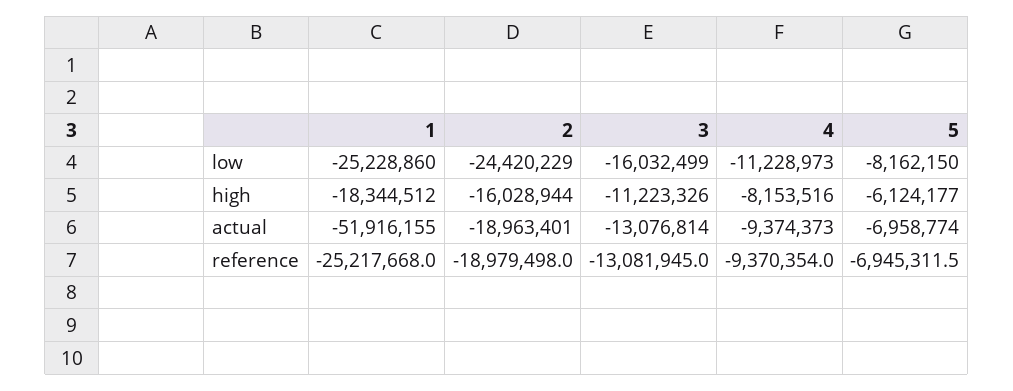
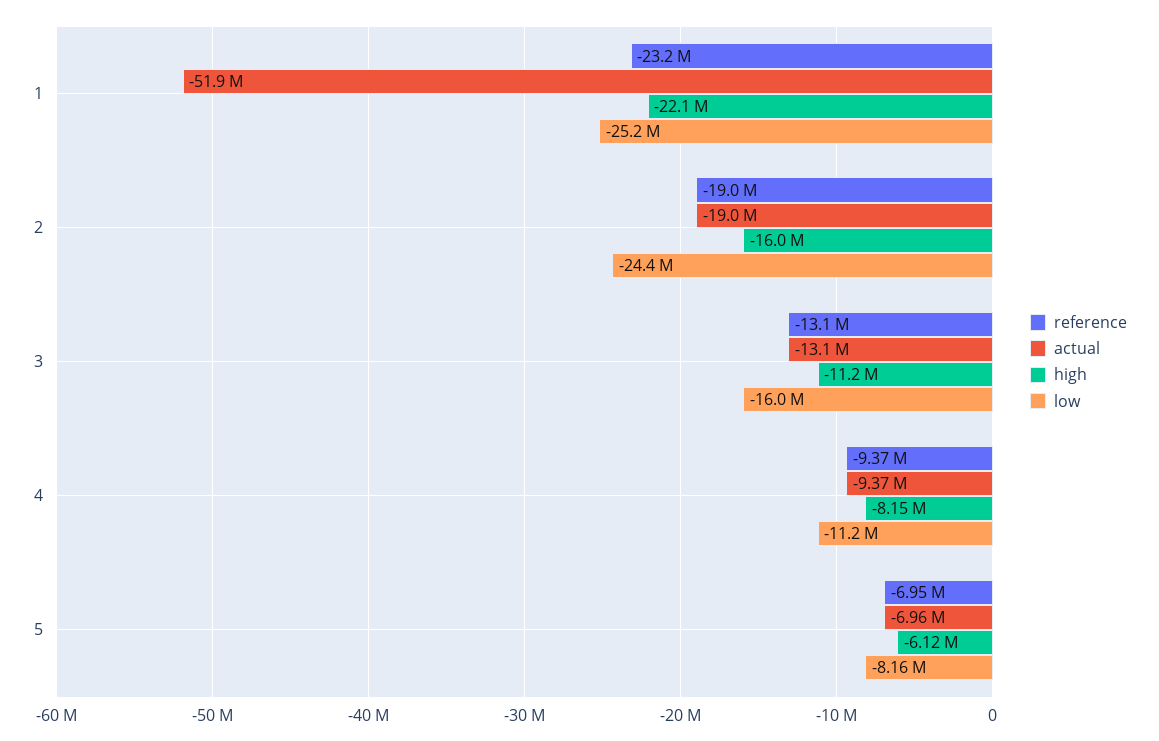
high, 1: -18344512 -> -22100000
reference, 1: -25217668 -> -23200000

